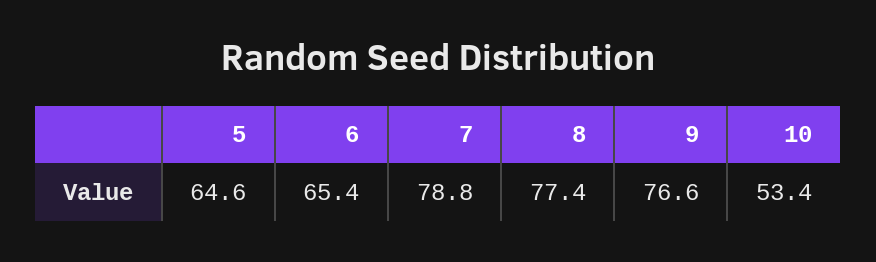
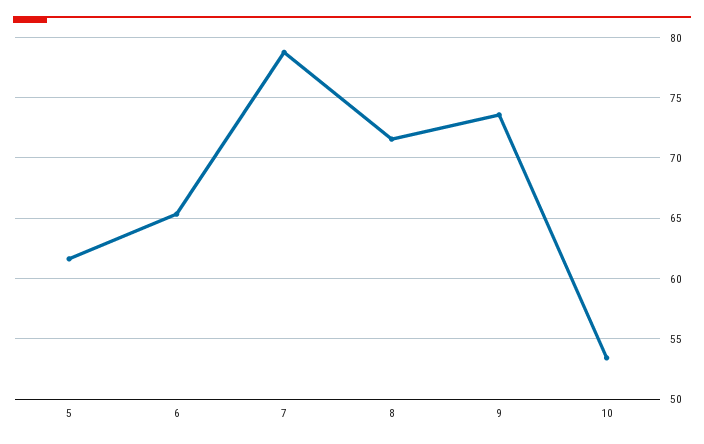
5: 64.6 -> 61.5
8: 77.4 -> 71.5
9: 76.6 -> 73.5

